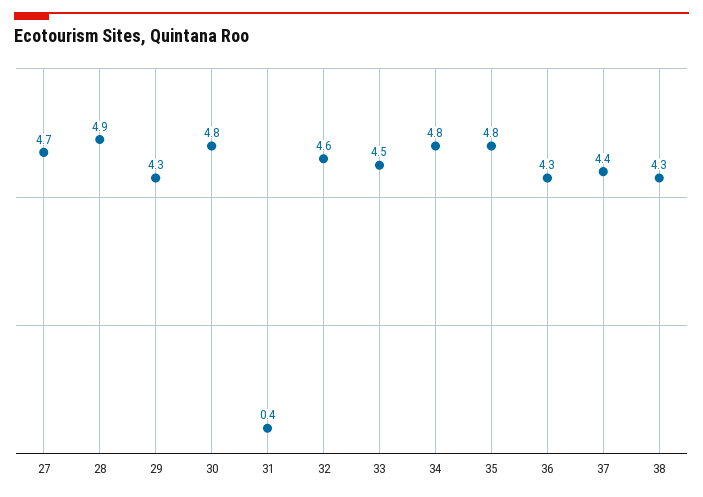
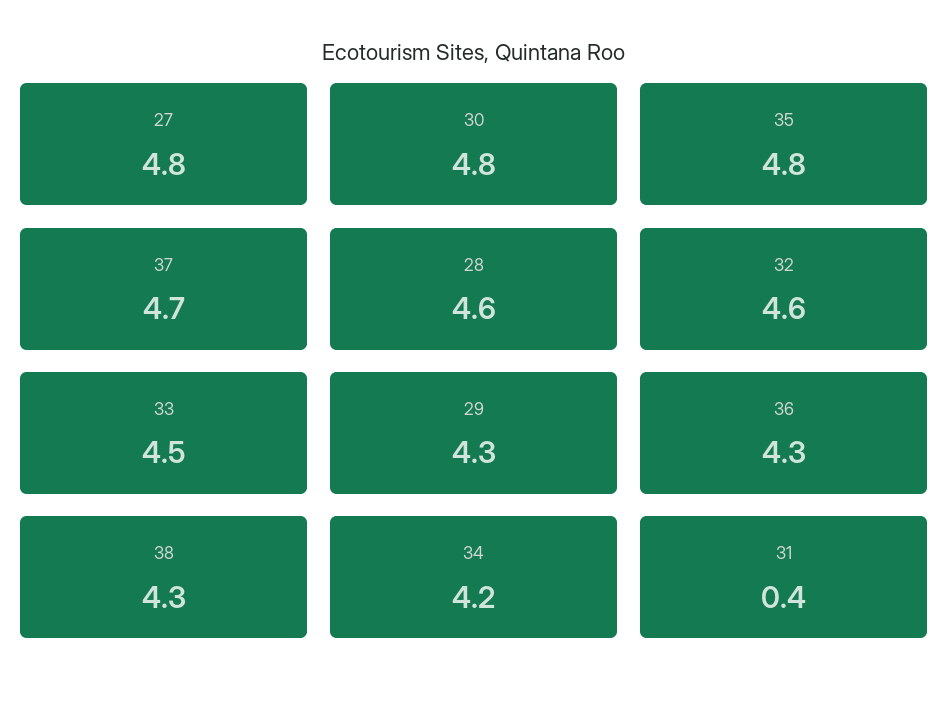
27: 4.7 -> 4.8
28: 4.9 -> 4.6
34: 4.8 -> 4.2
37: 4.4 -> 4.7

